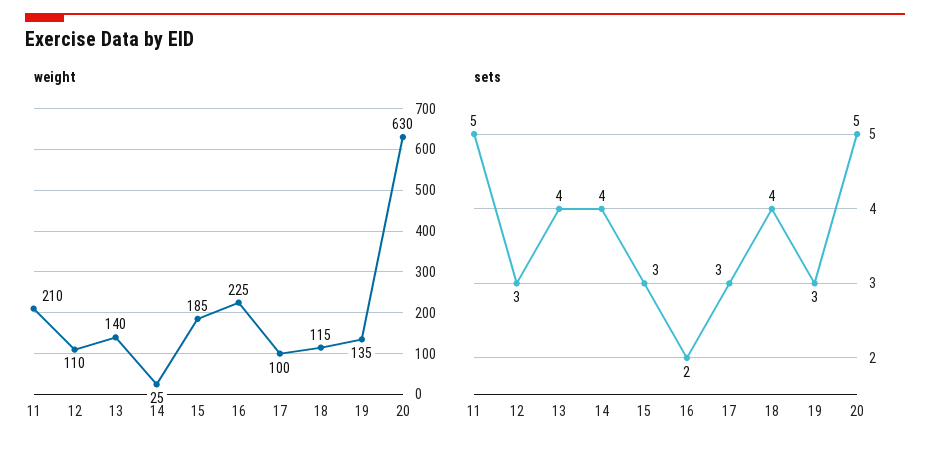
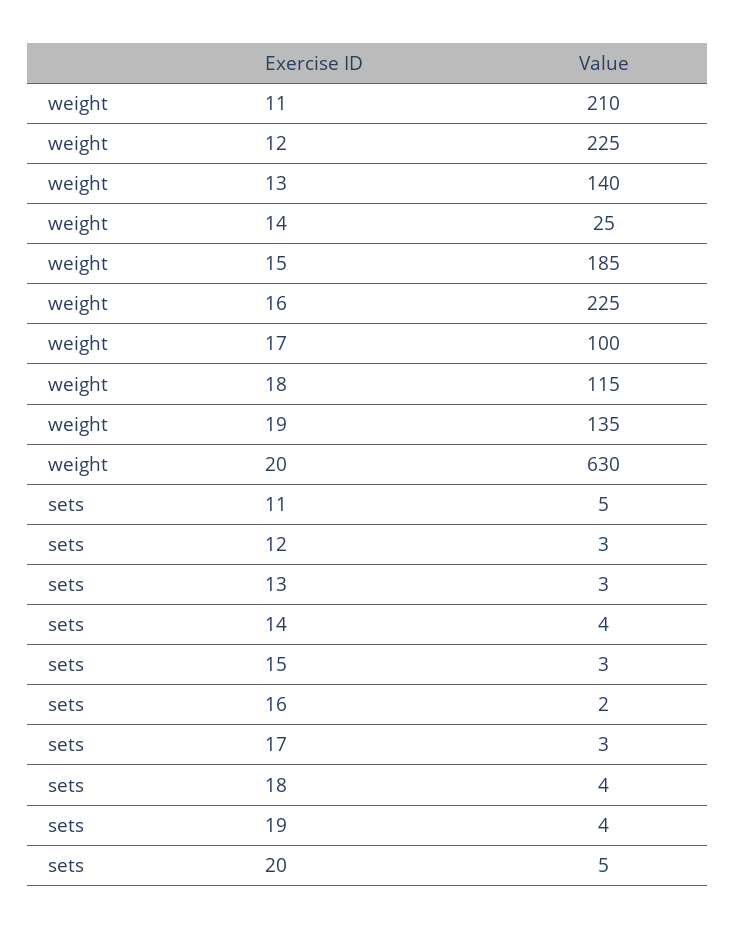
weight, 12: 110 -> 225
sets, 13: 4 -> 3
sets, 19: 3 -> 4

